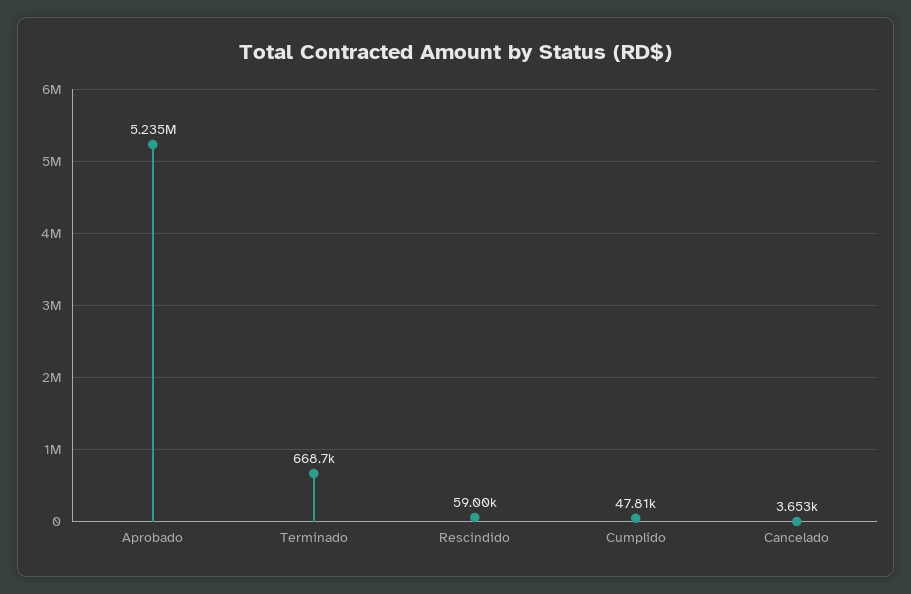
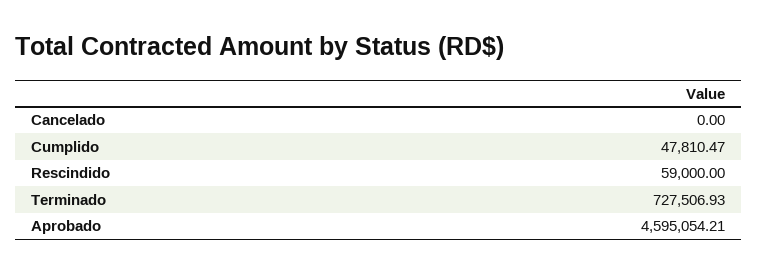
Aprobado: 5235000 -> 4595054.21
Terminado: 668700 -> 727506.93
Cancelado: 3653 -> 0

